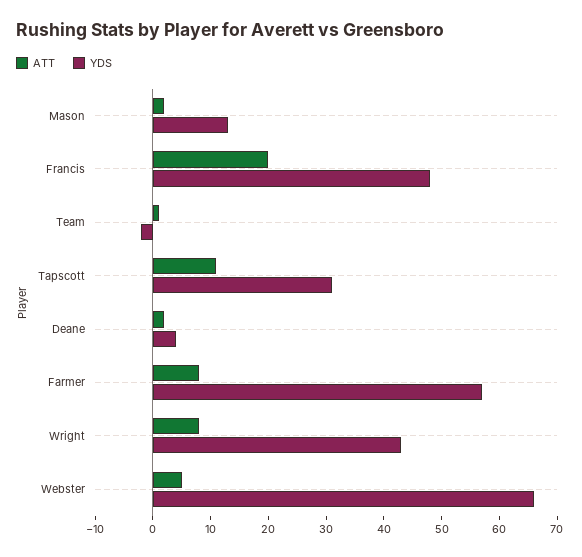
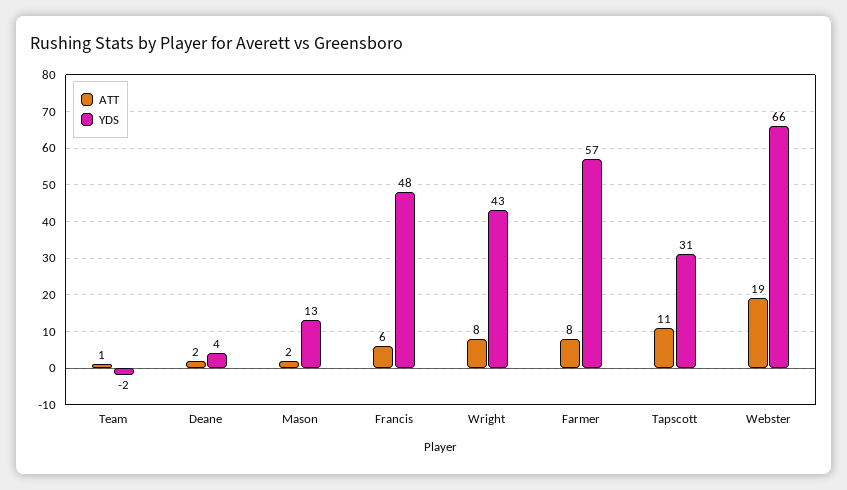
ATT, Francis: 20 -> 6
ATT, Webster: 5 -> 19

